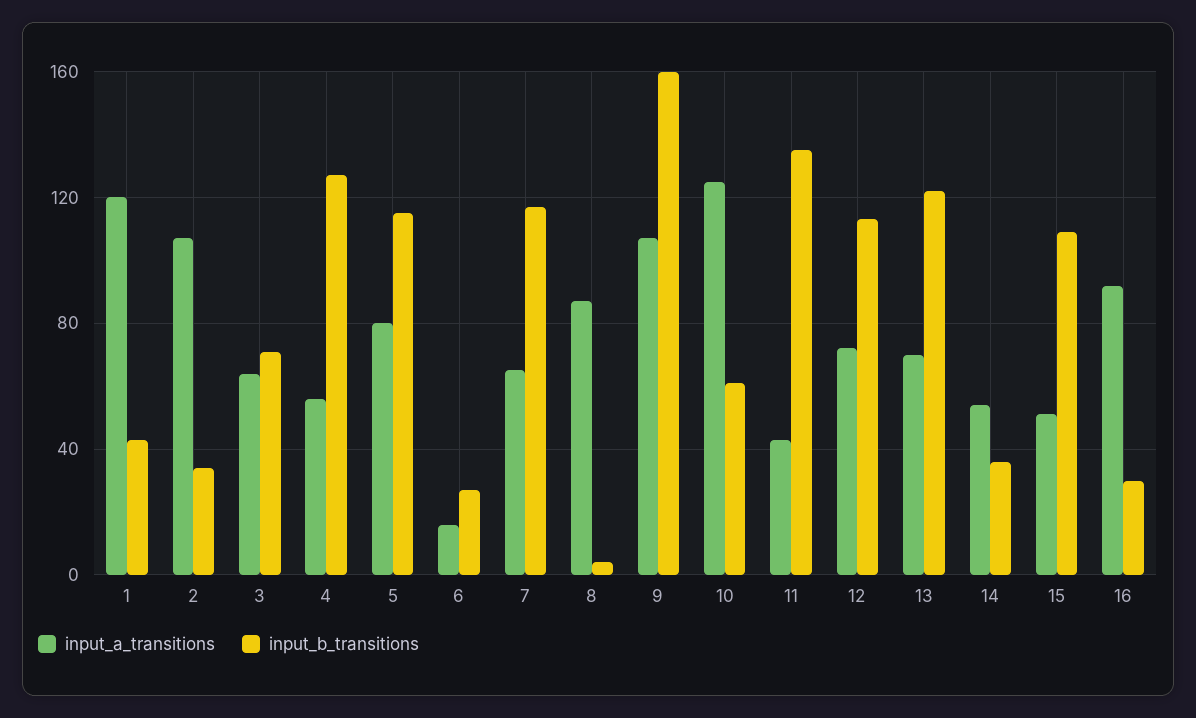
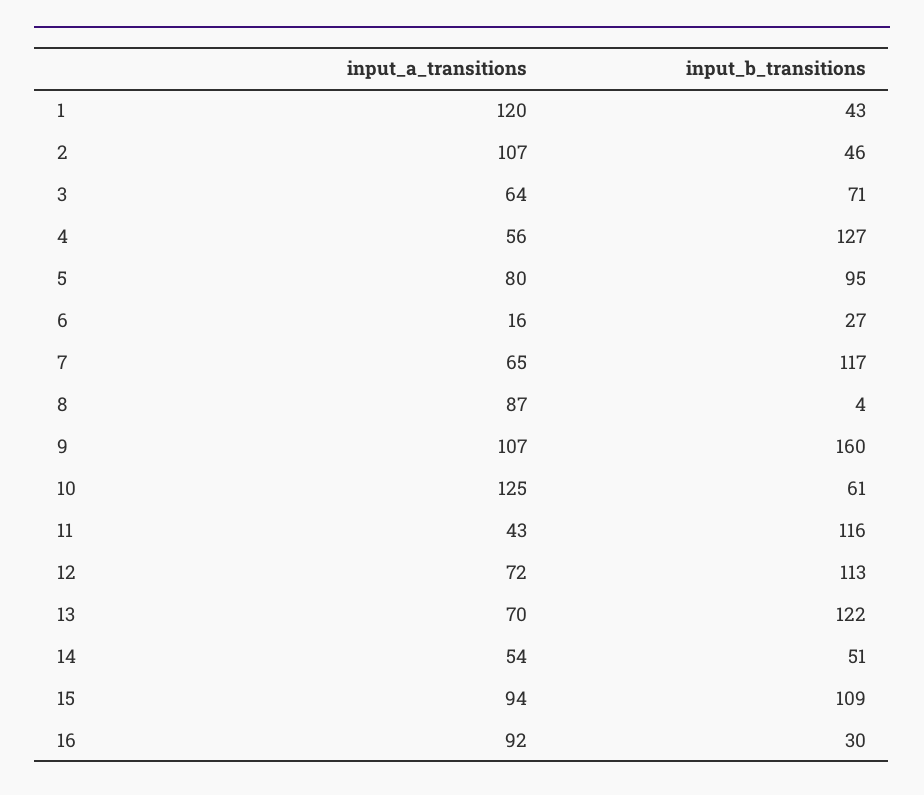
input_b_transitions, 2: 35 -> 46
input_b_transitions, 5: 115 -> 95
input_b_transitions, 11: 135 -> 116
input_b_transitions, 14: 35 -> 51
input_a_transitions, 15: 50 -> 94

